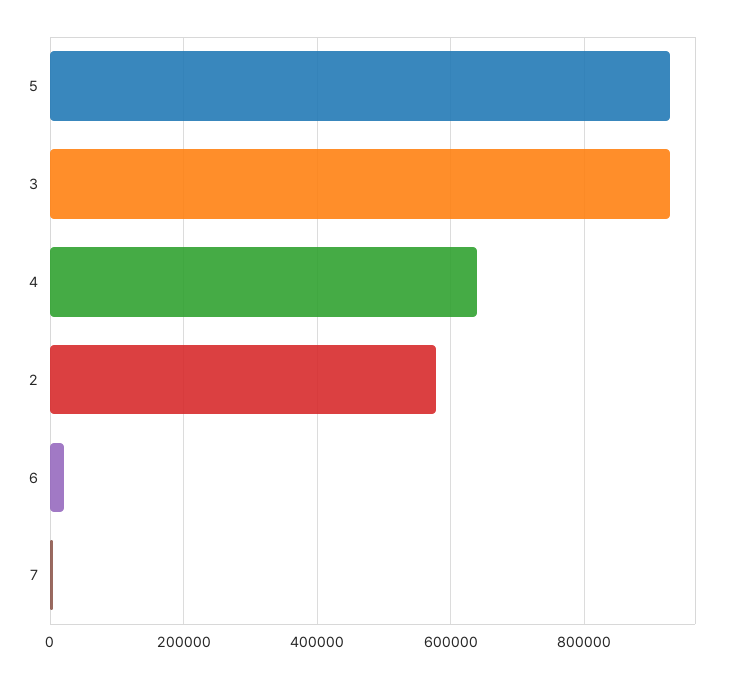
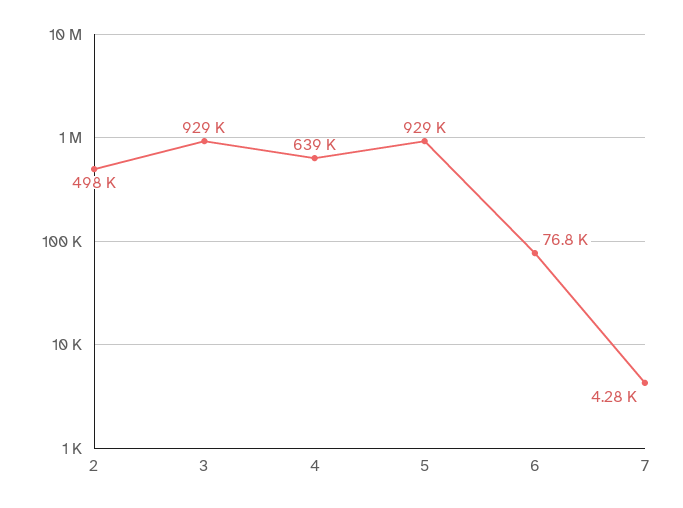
2: 580000 -> 498000
6: 20000 -> 76800

